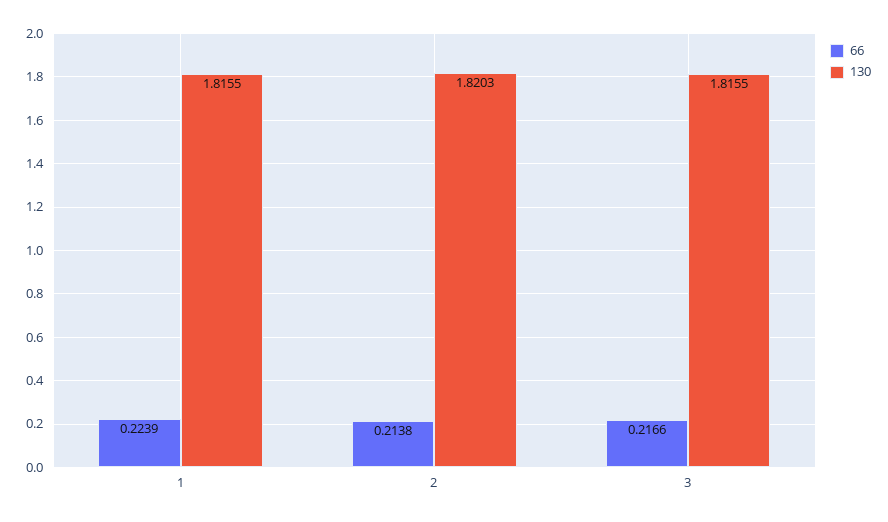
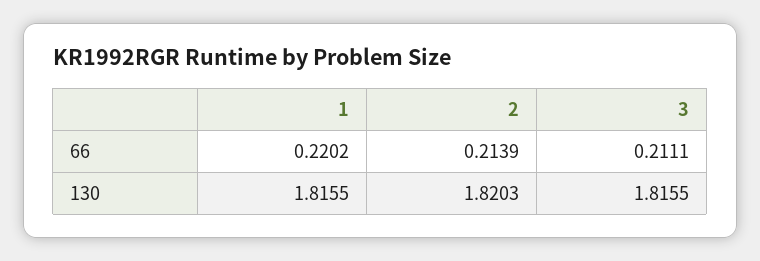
66, 1: 0.2239 -> 0.2202
66, 2: 0.2138 -> 0.2139
66, 3: 0.2166 -> 0.2111

